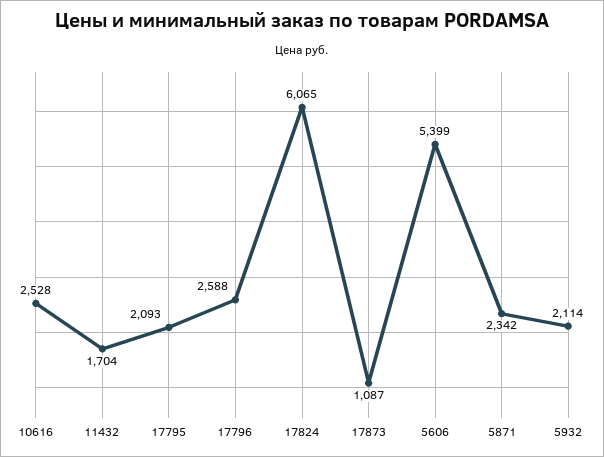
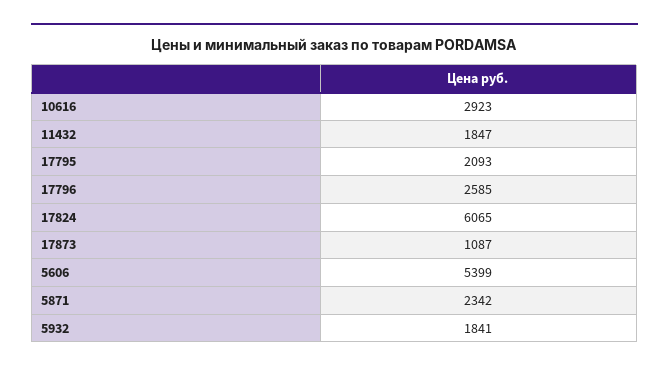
10616: 2528 -> 2923
11432: 1704 -> 1847
17796: 2588 -> 2585
5932: 2114 -> 1841

